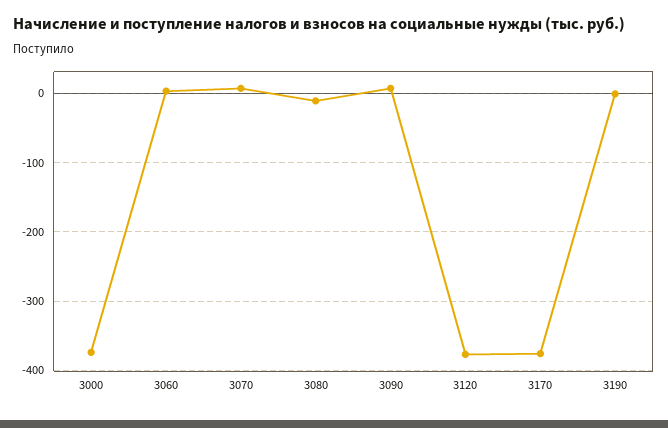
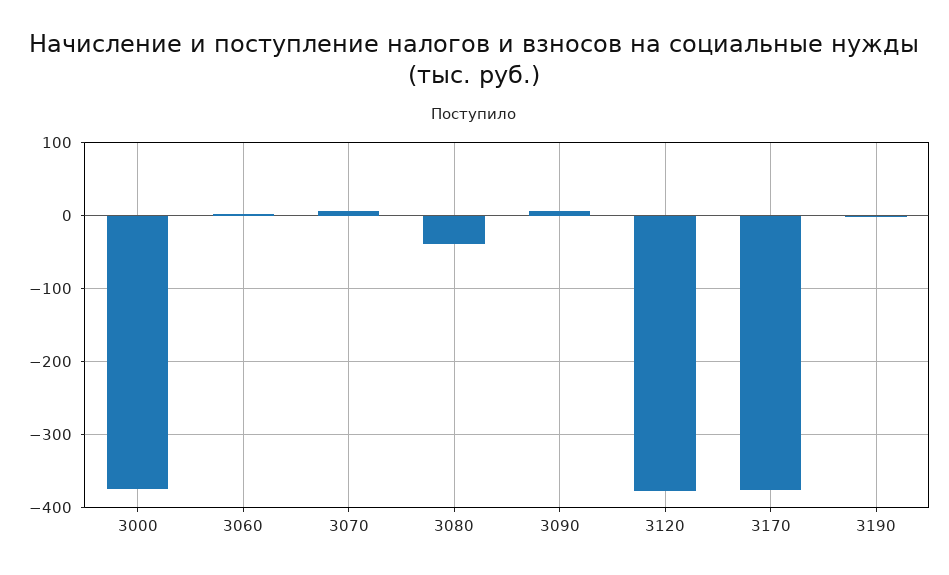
3080: -10 -> -40

